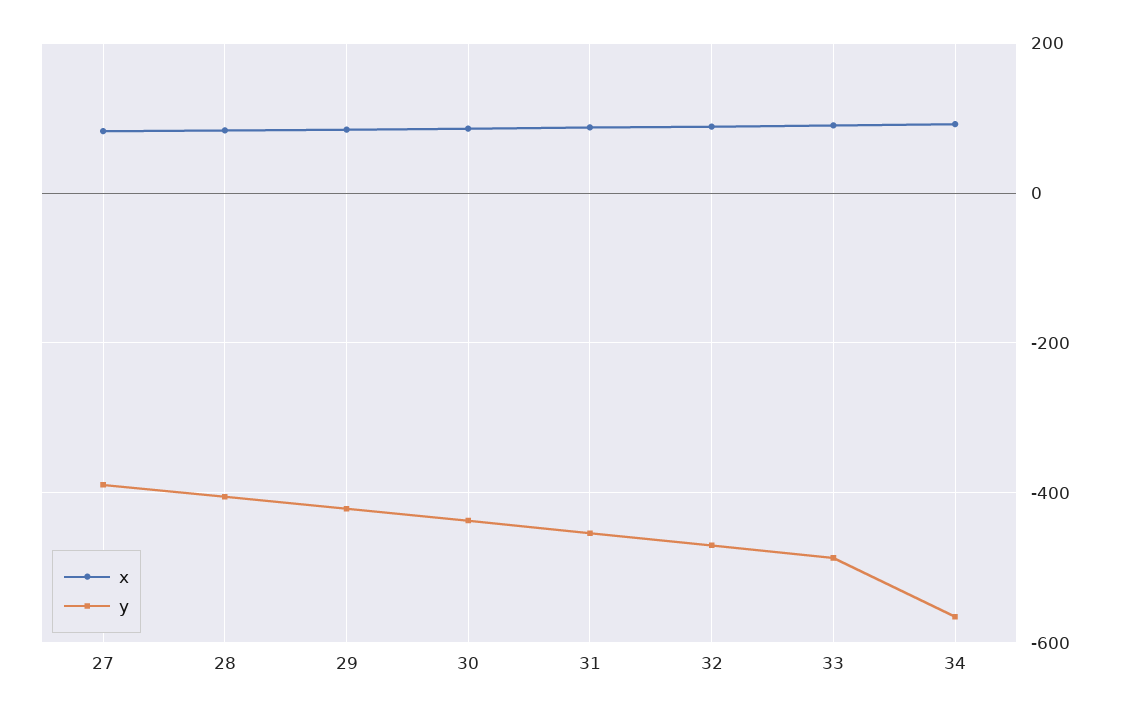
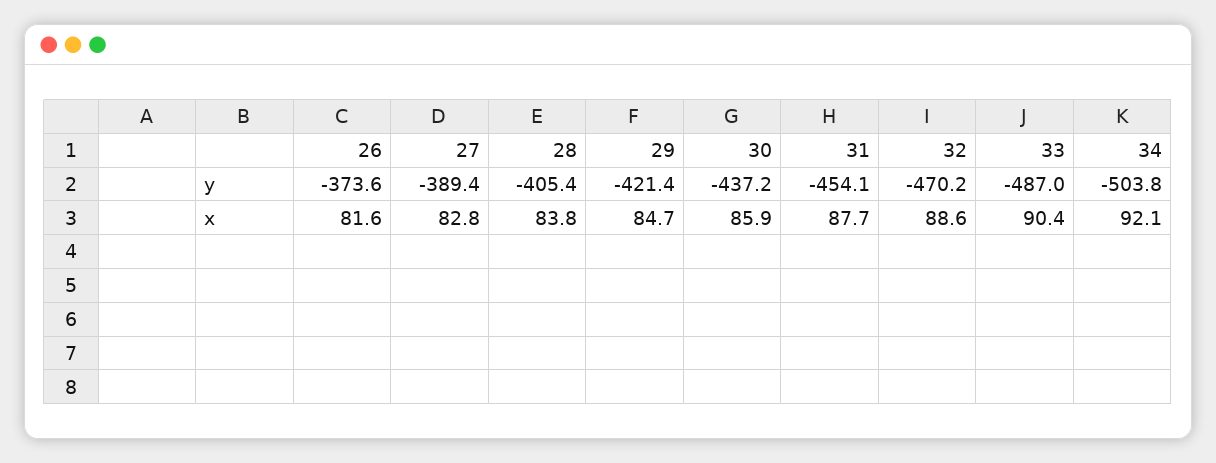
y, 34: -560 -> -503.8
y, 26: none -> -373.6
x, 26: none -> 81.6

